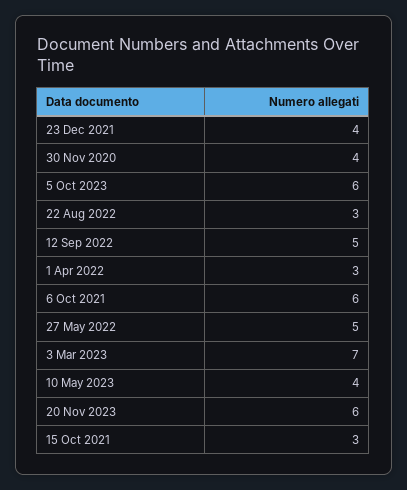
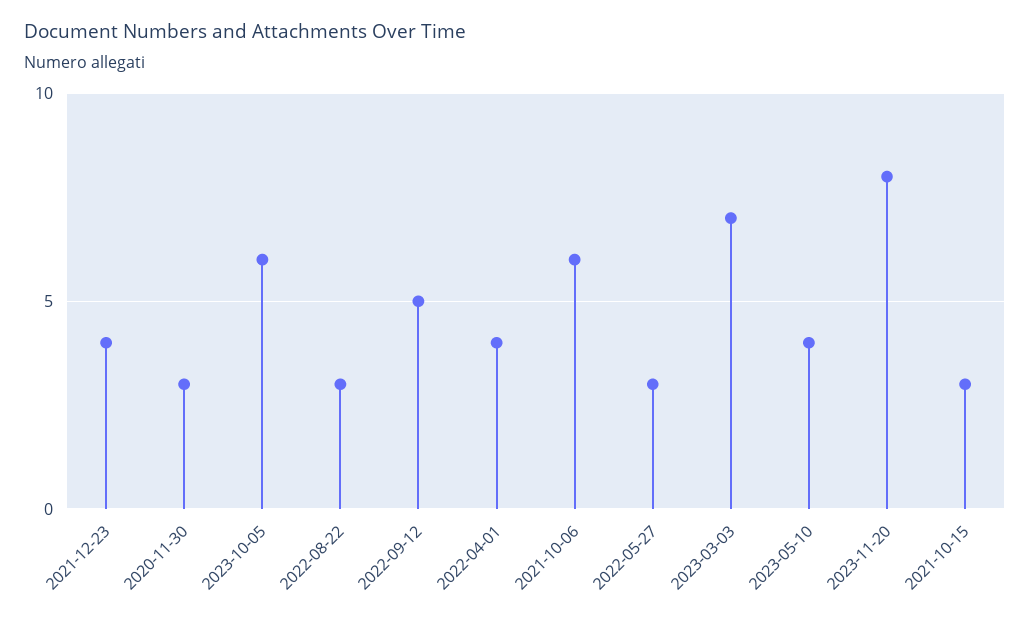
30 Nov 2020: 4 -> 3
1 Apr 2022: 3 -> 4
27 May 2022: 5 -> 3
20 Nov 2023: 6 -> 8

